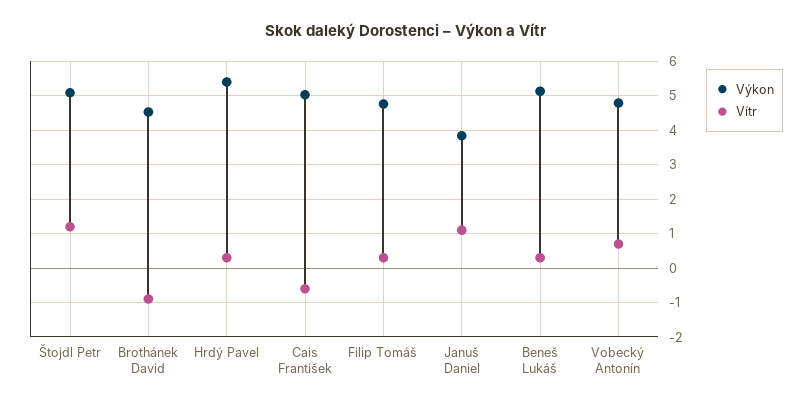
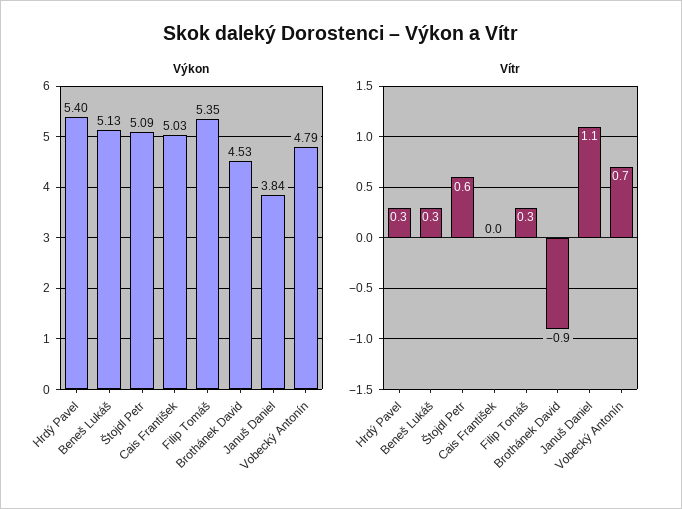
Vítr, Štojdl Petr: 1.2 -> 0.6
Vítr, Cais František: -0.6 -> 0
Výkon, Filip Tomáš: 4.8 -> 5.35

